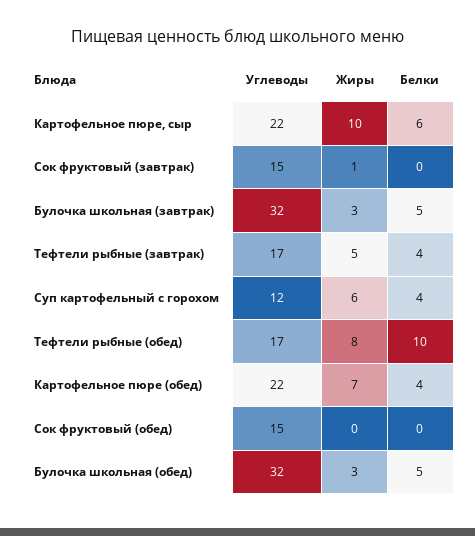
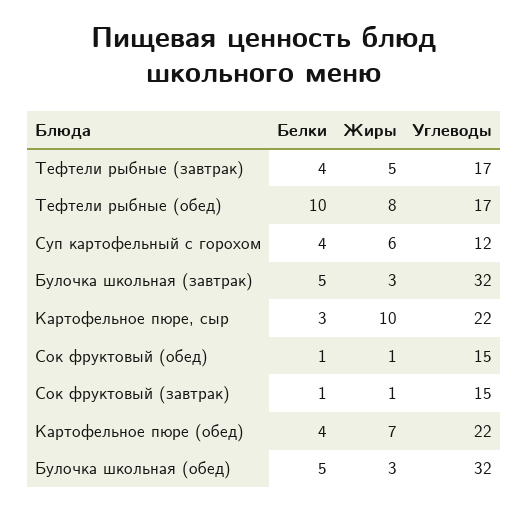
Белки, Картофельное пюре, сыр: 6 -> 3
Белки, Сок фруктовый (завтрак): 0 -> 1
Жиры, Сок фруктовый (обед): 0 -> 1
Белки, Сок фруктовый (обед): 0 -> 1

